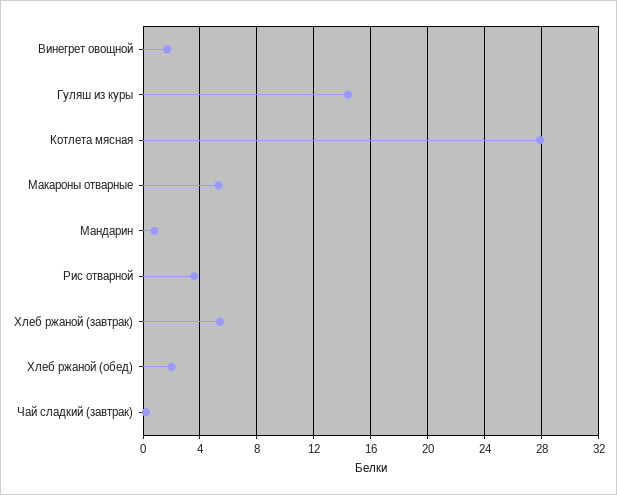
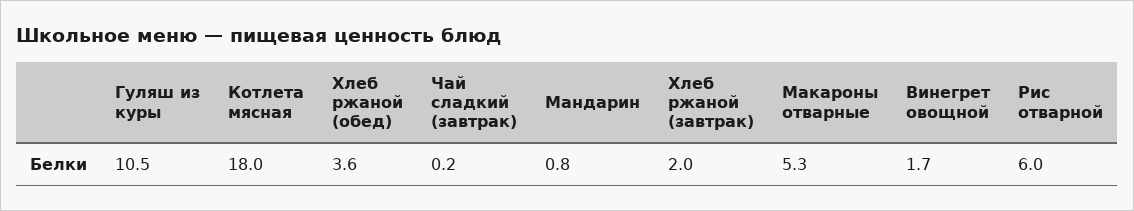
Гуляш из куры: 14.5 -> 10.5
Котлета мясная: 28 -> 18
Рис отварной: 3.5 -> 6
Хлеб ржаной (завтрак): 5.5 -> 2
Хлеб ржаной (обед): 2 -> 3.6

